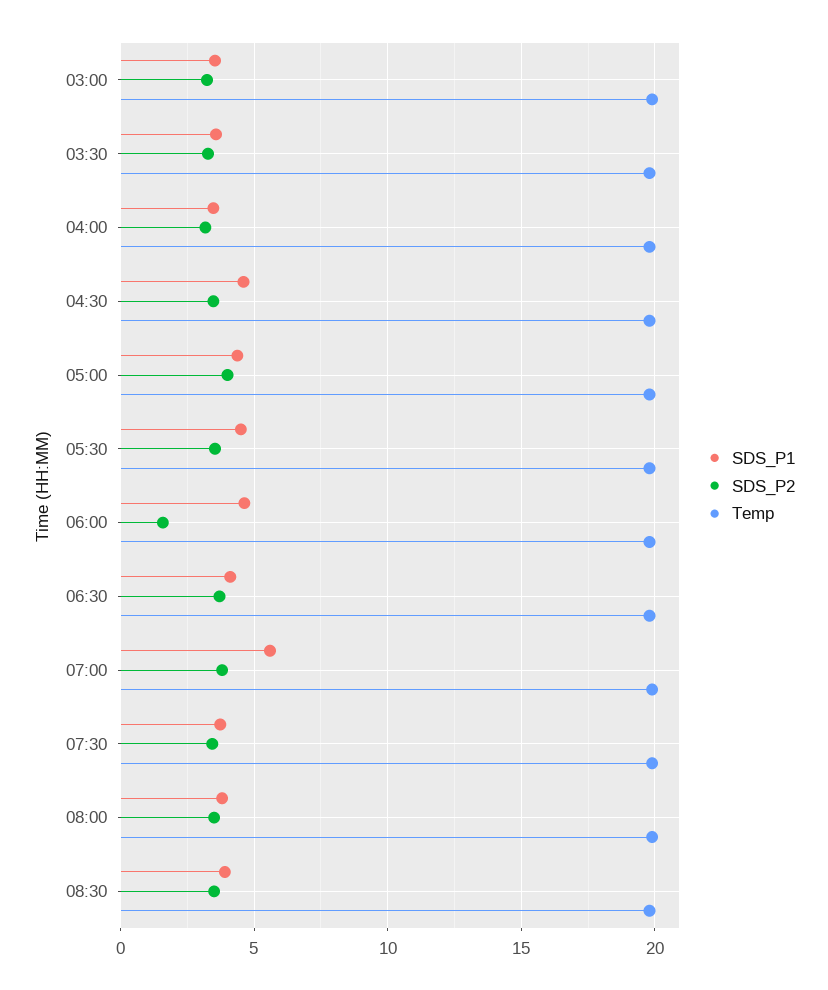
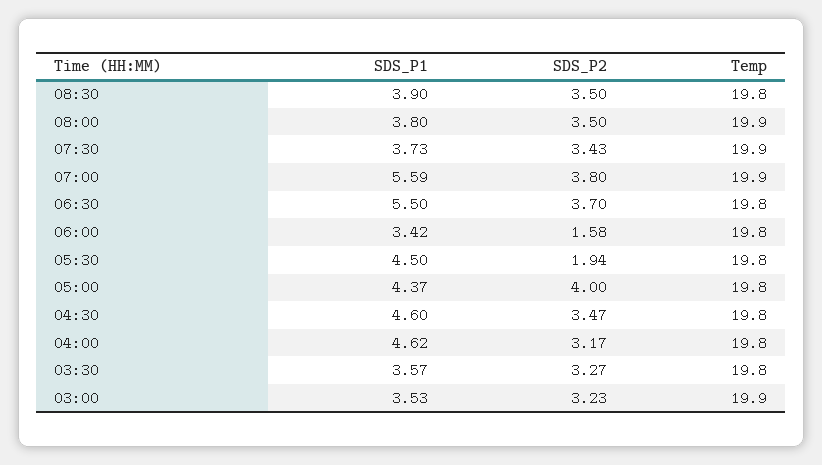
SDS_P1, 04:00: 3.5 -> 4.62
SDS_P2, 05:30: 3.5 -> 1.94
SDS_P1, 06:00: 4.5 -> 3.42
SDS_P1, 06:30: 4 -> 5.5

